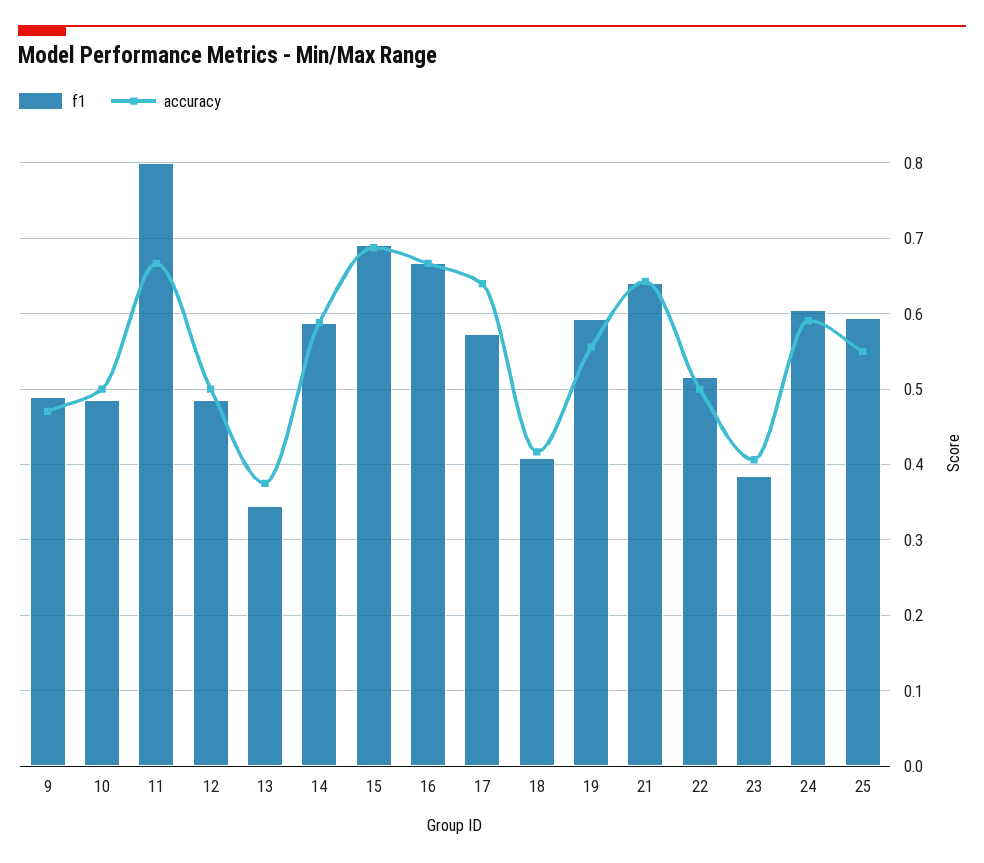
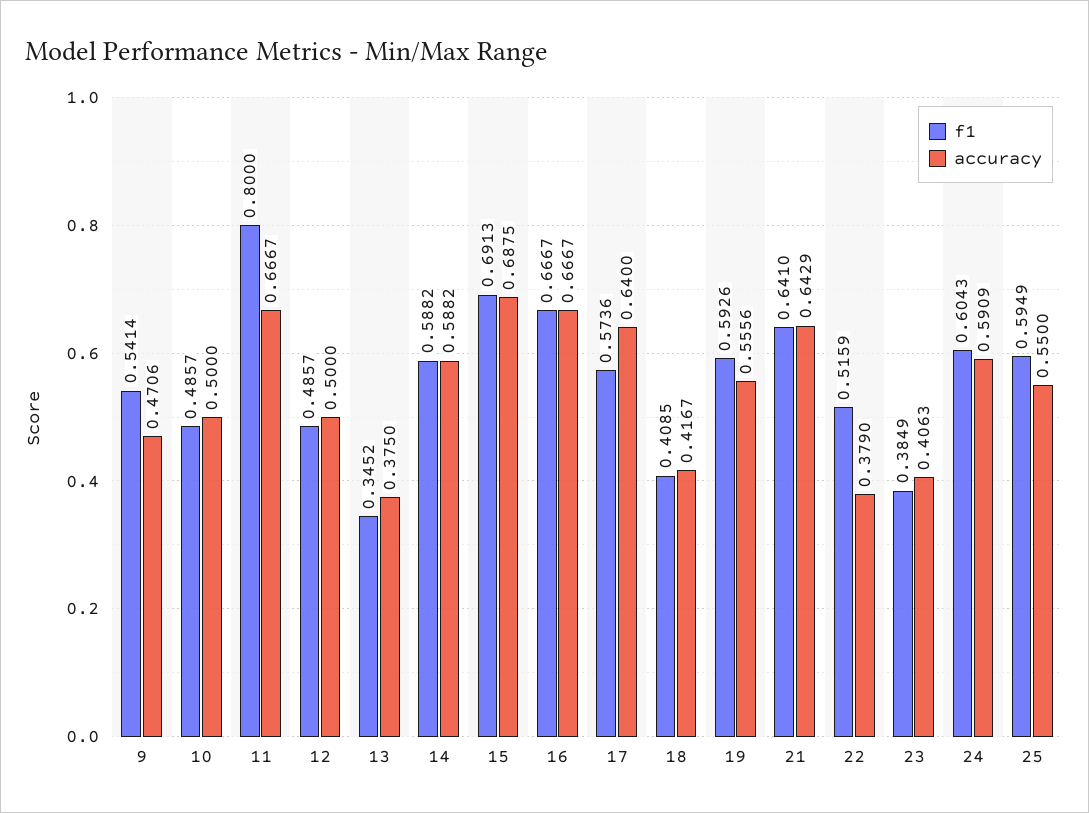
f1, 9: 0.49 -> 0.5414
accuracy, 22: 0.5 -> 0.379

